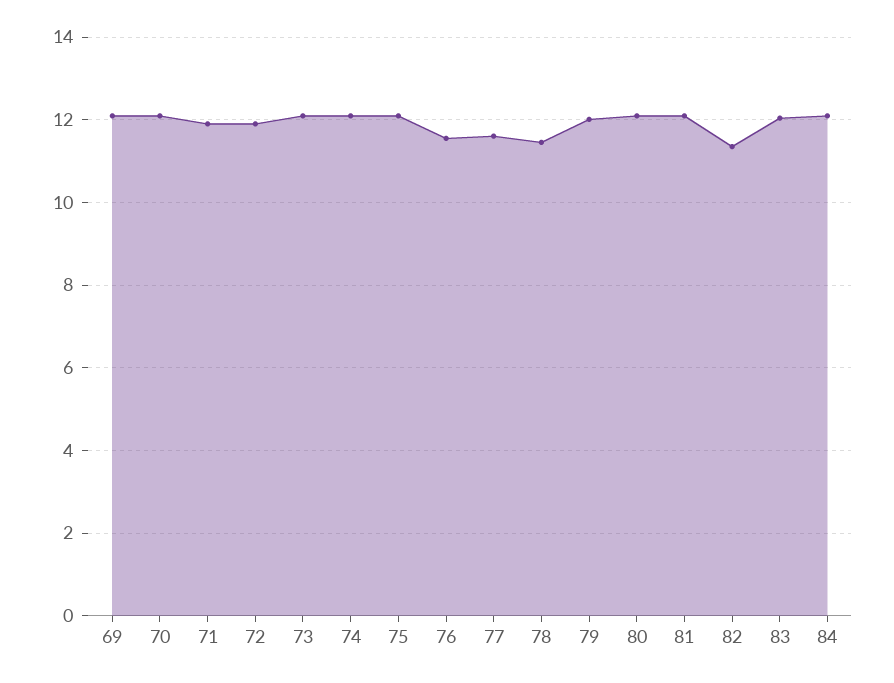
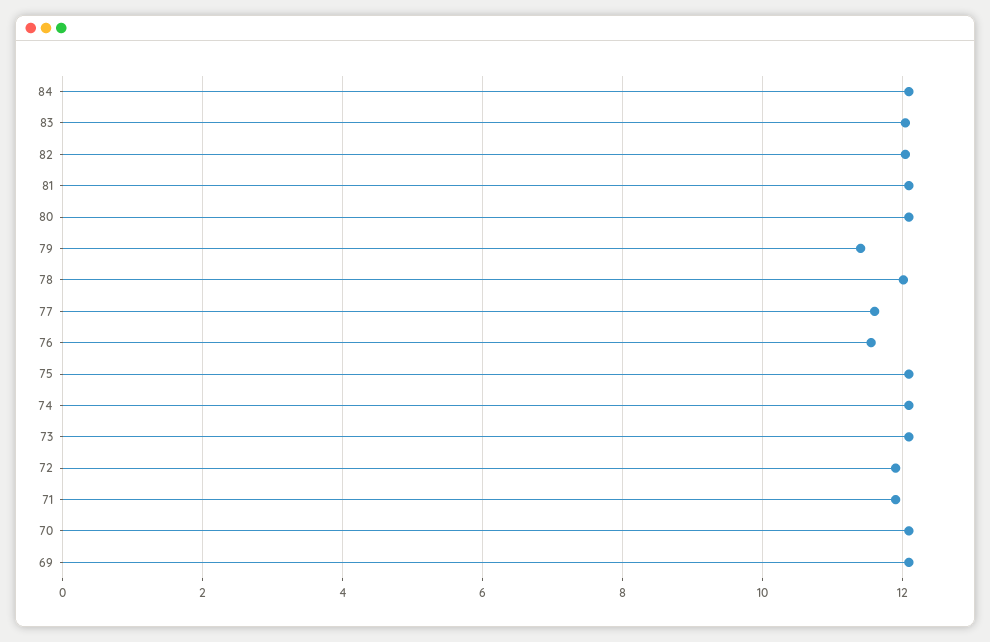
78: 11.4 -> 12
79: 12 -> 11.4
82: 11.4 -> 12

